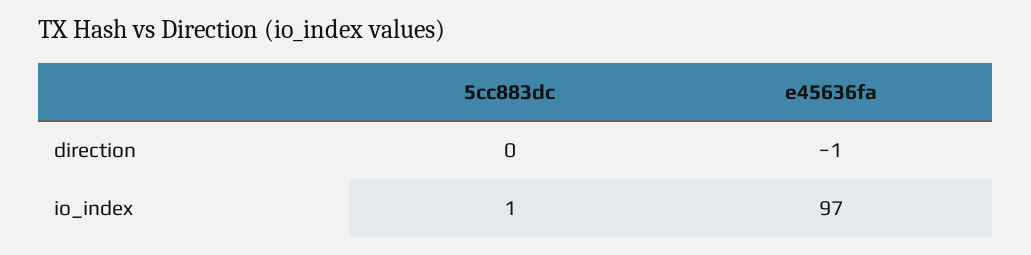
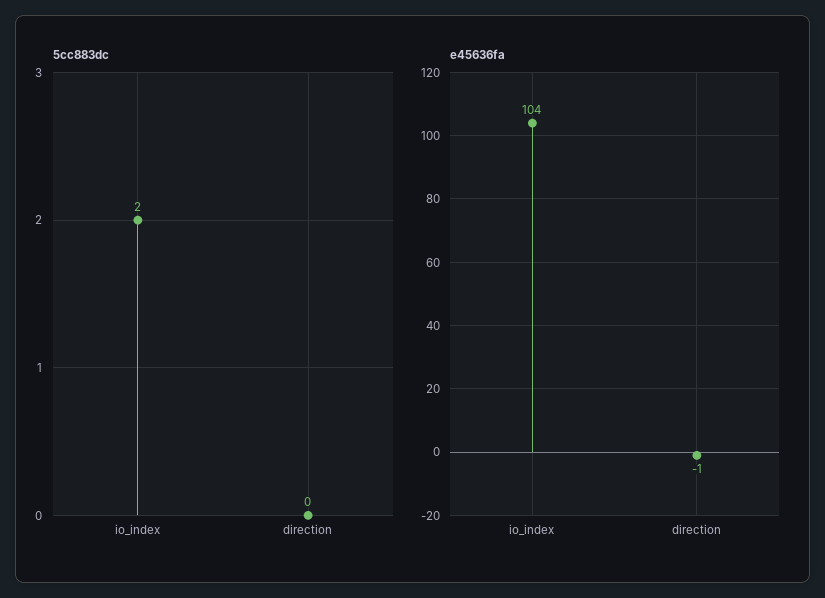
5cc883dc, io_index: 1 -> 2
e45636fa, io_index: 97 -> 104

